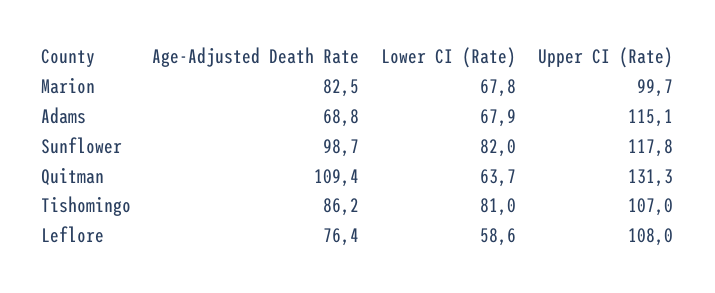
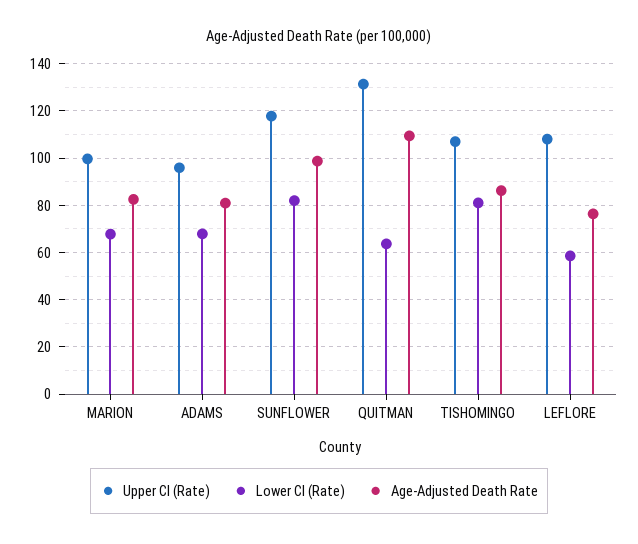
Age-Adjusted Death Rate, Adams: 68.8 -> 80
Upper CI (Rate), Adams: 115.1 -> 95

